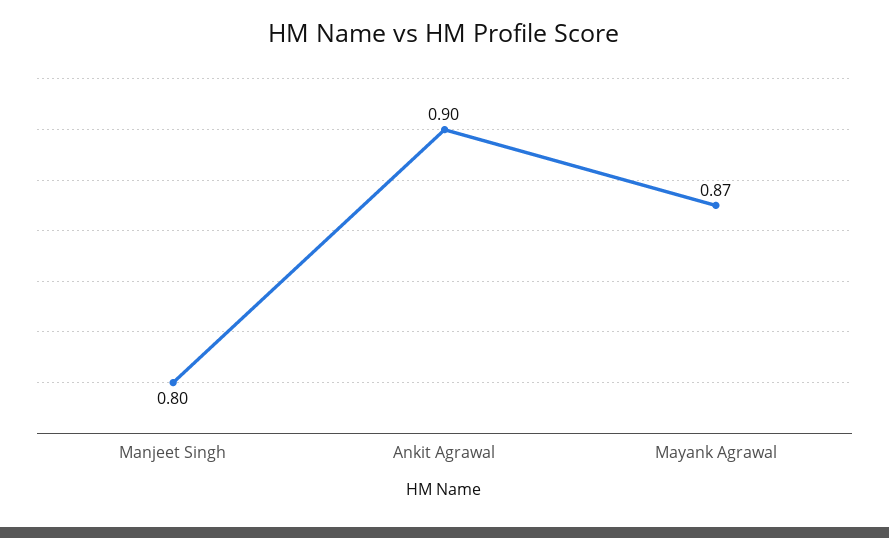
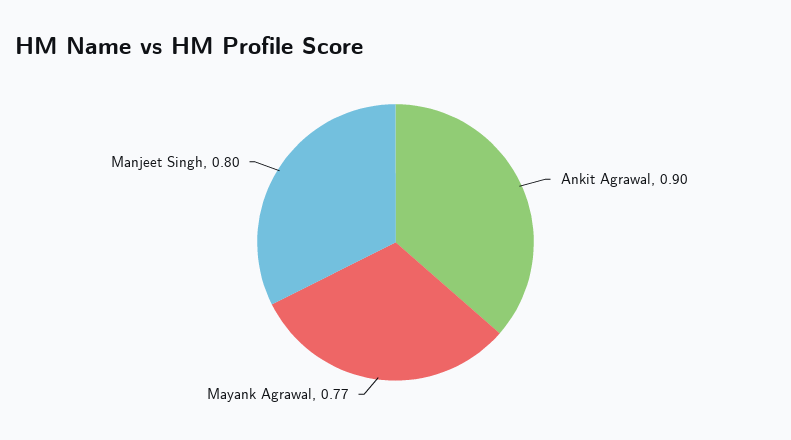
Mayank Agrawal: 0.87 -> 0.77

